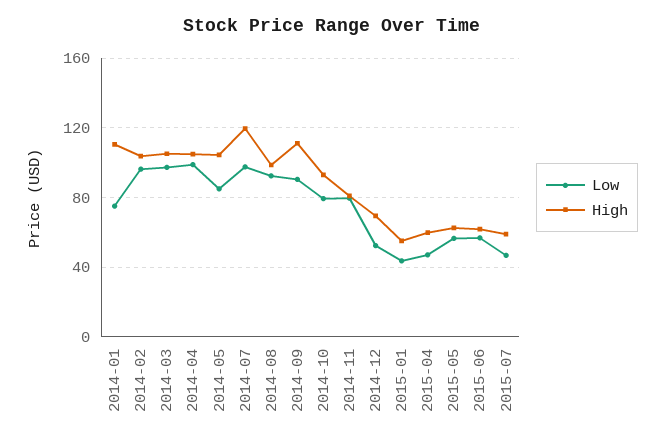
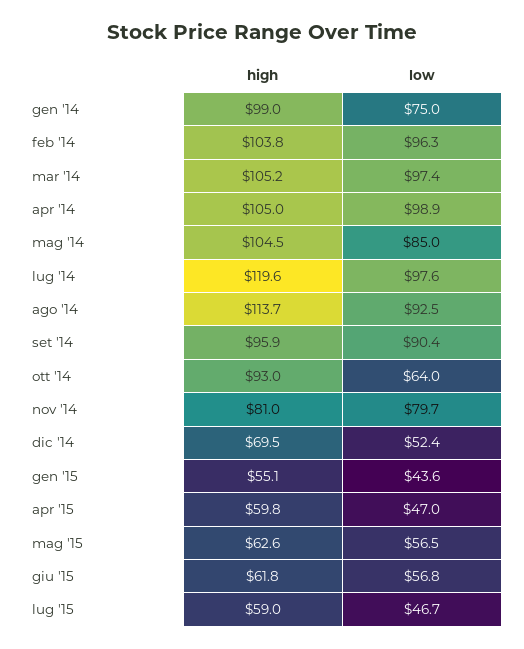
High, 2014-01: 110 -> 99
High, 2014-08: 100 -> 113.7
High, 2014-09: 110 -> 95.9
Low, 2014-10: 80 -> 64

